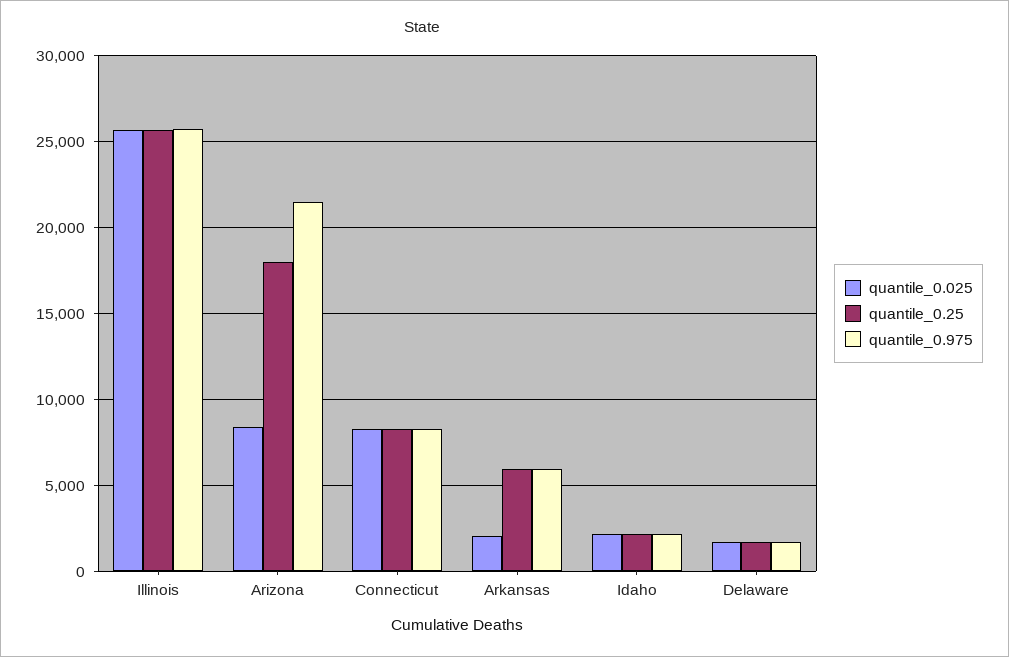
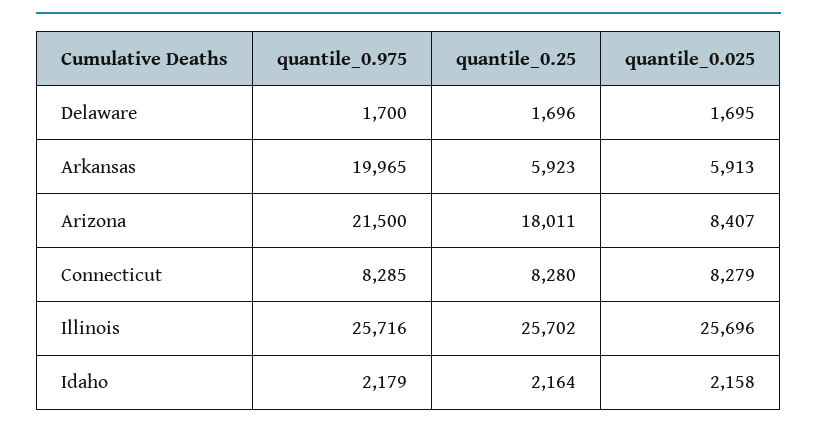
quantile_0.025, Arkansas: 2000 -> 5913
quantile_0.975, Arkansas: 6000 -> 19965

